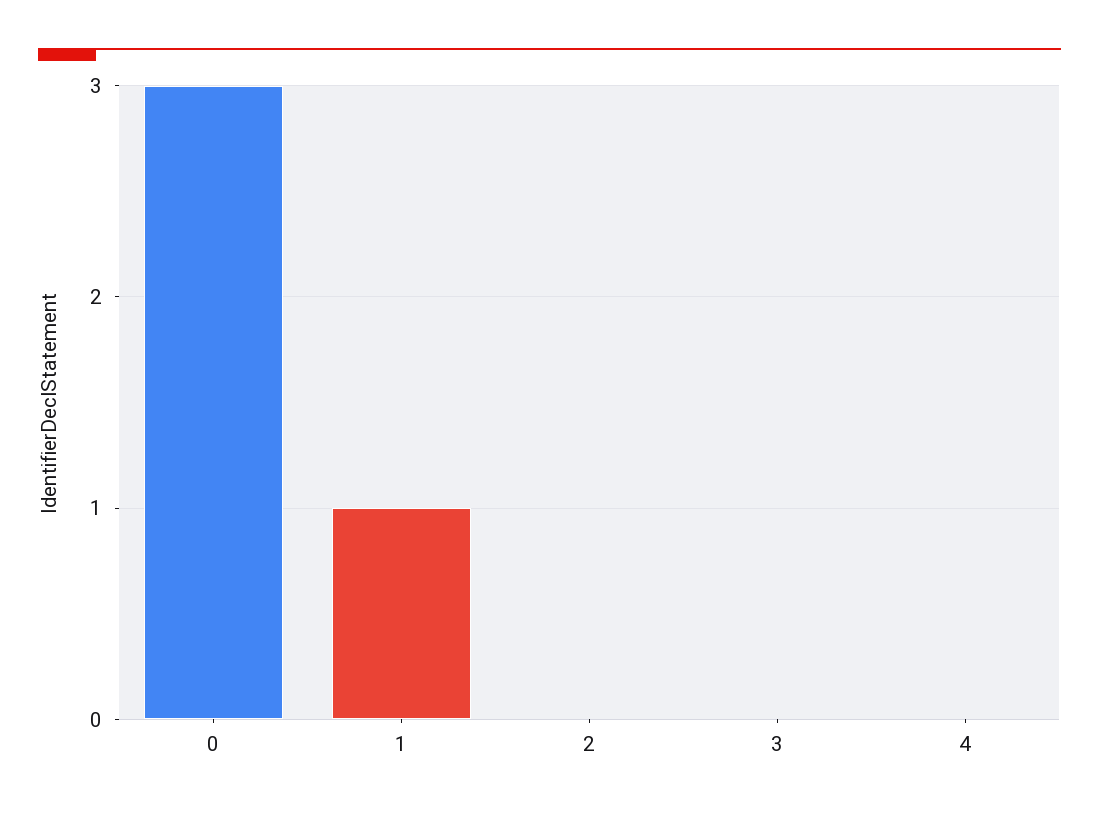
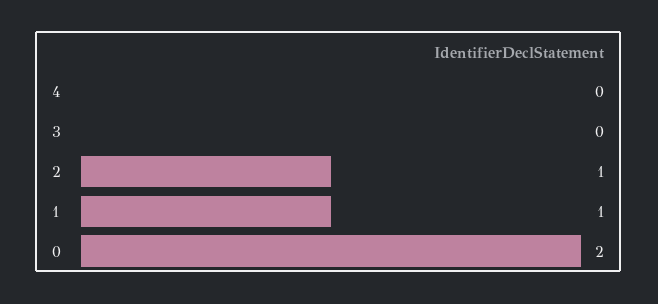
0: 3 -> 2
2: 0 -> 1

